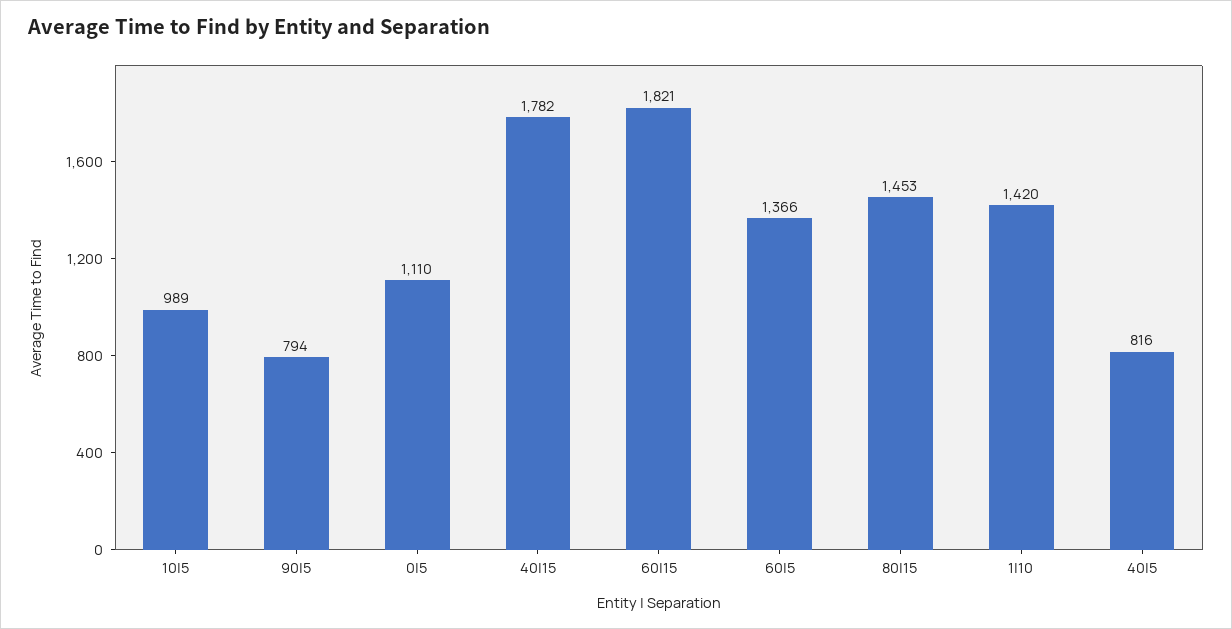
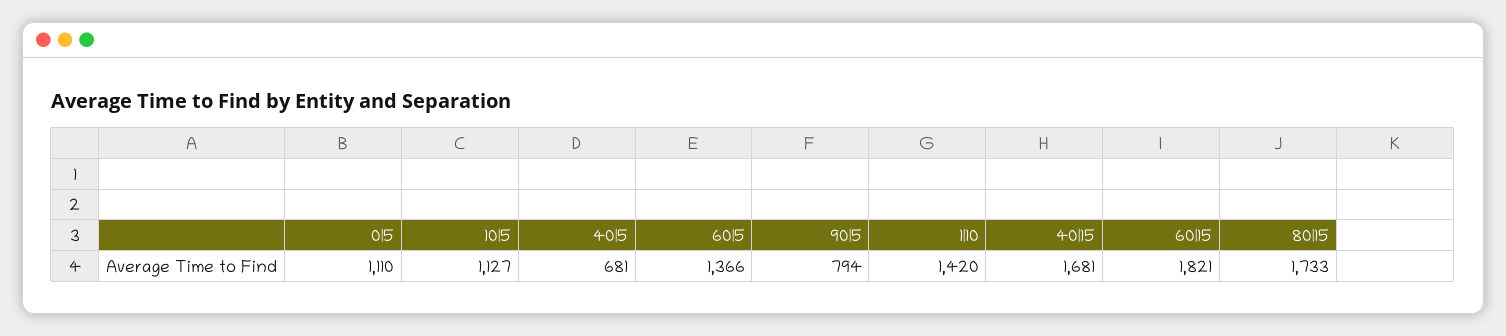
10|5: 989 -> 1127
40|15: 1782 -> 1681
80|15: 1453 -> 1733
40|5: 816 -> 681

